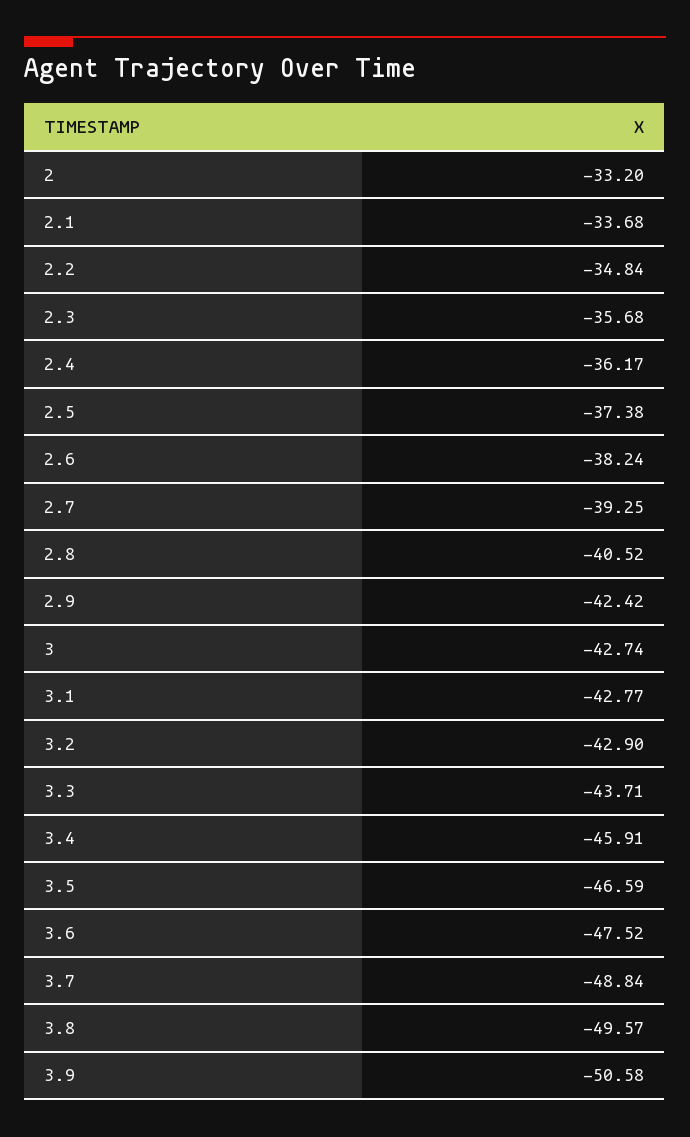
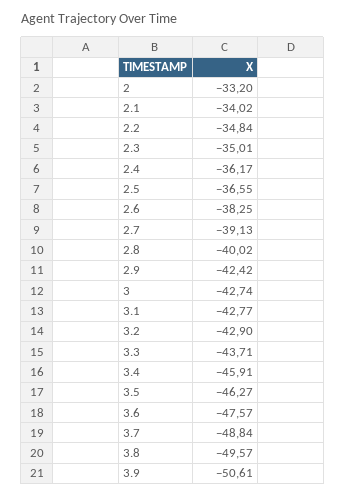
2.1: -33.68 -> -34.02
2.3: -35.68 -> -35.01
2.5: -37.38 -> -36.55
2.6: -38.24 -> -38.25
2.7: -39.25 -> -39.13
2.8: -40.52 -> -40.02
3.5: -46.59 -> -46.27
3.6: -47.52 -> -47.57
3.9: -50.58 -> -50.61

